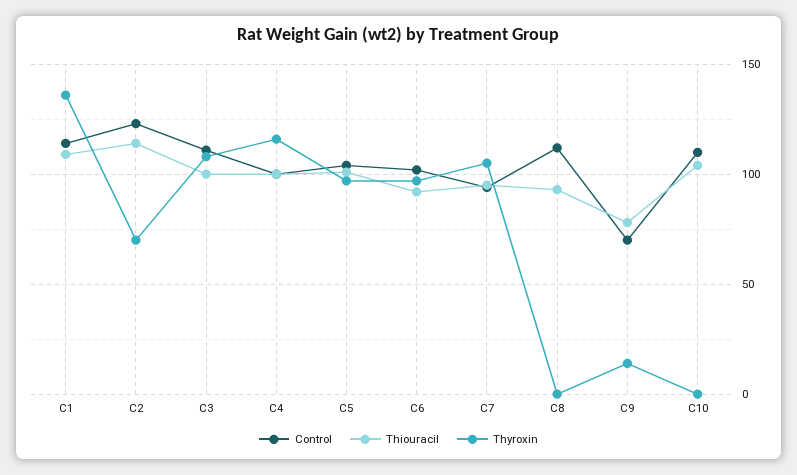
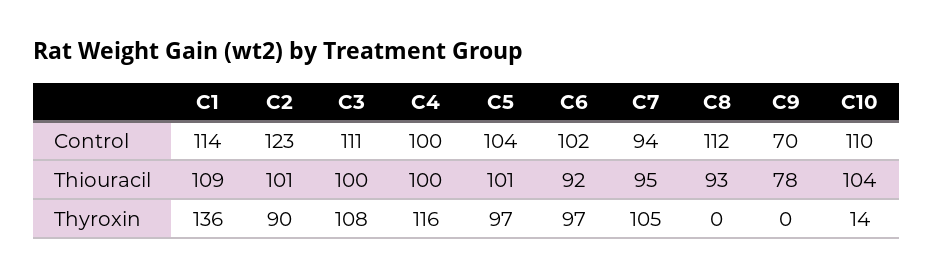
Thiouracil, C2: 115 -> 101
Thyroxin, C2: 70 -> 90
Thyroxin, C9: 15 -> 0
Thyroxin, C10: 0 -> 14

